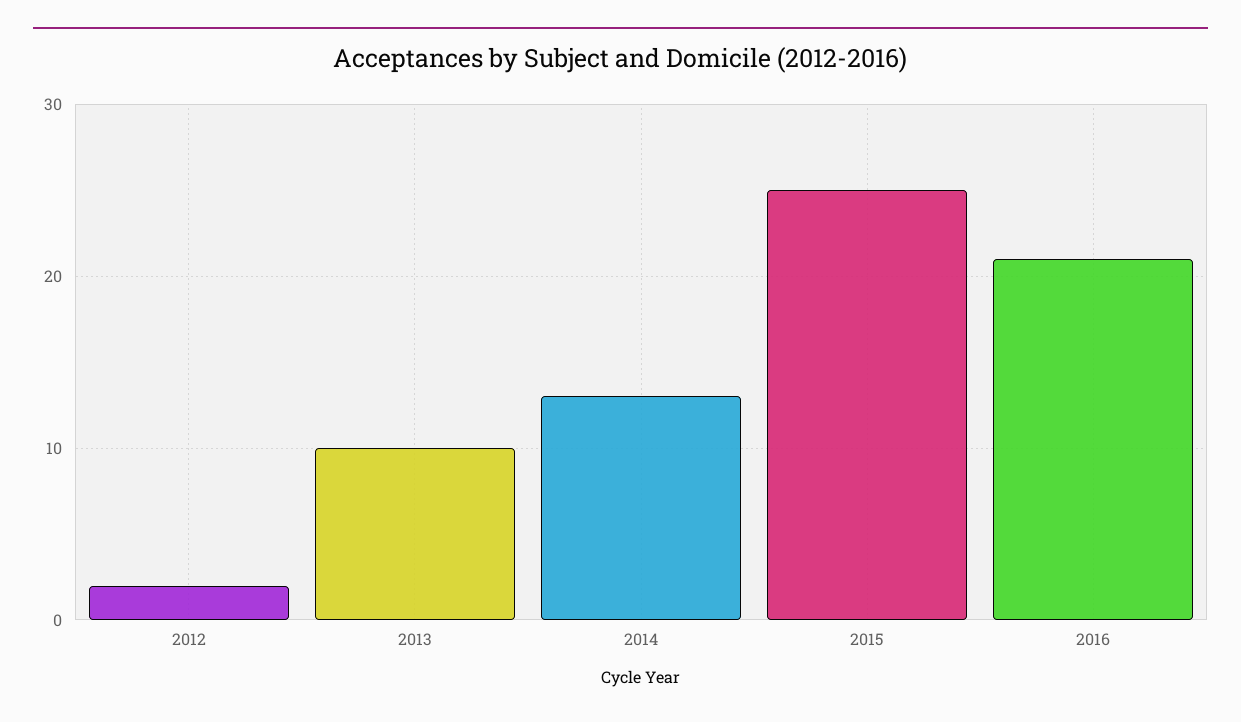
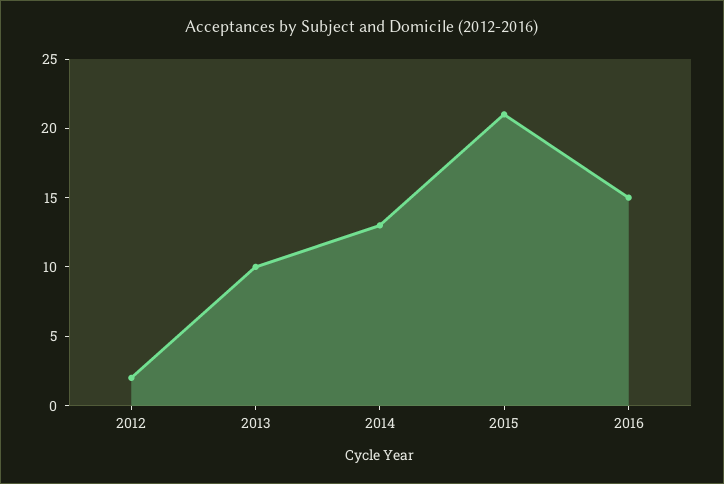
2015: 25 -> 21
2016: 21 -> 15

